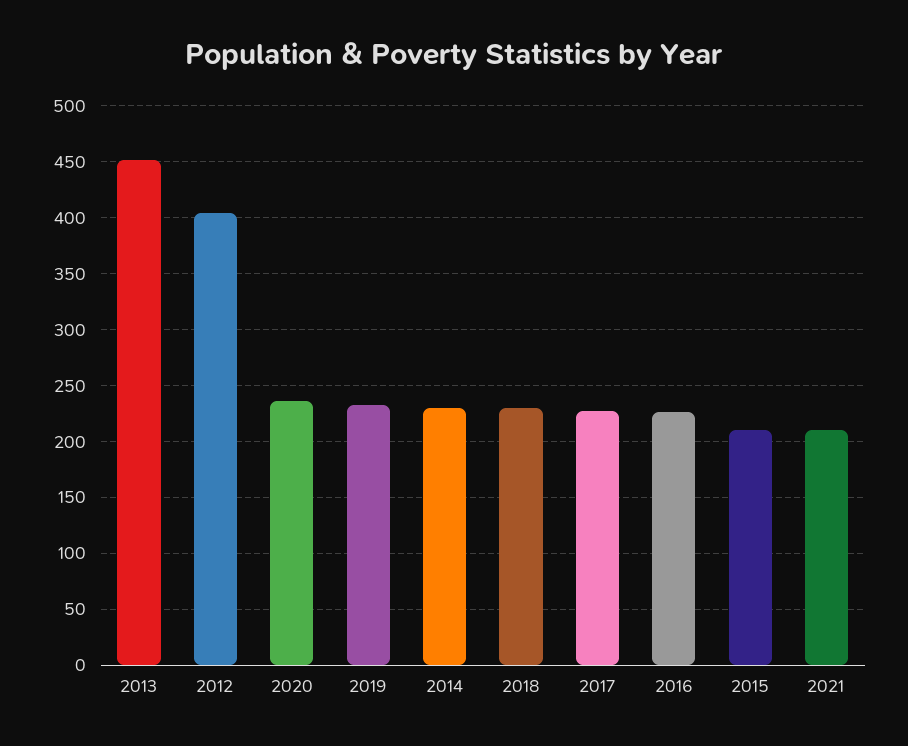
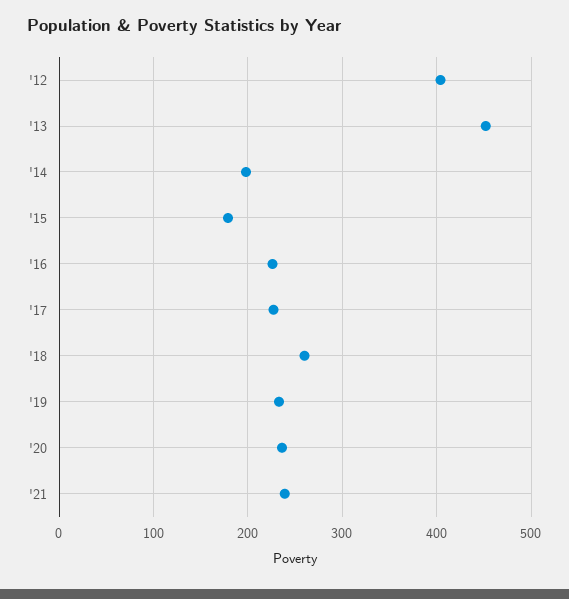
2014: 230 -> 200
2018: 230 -> 260
2015: 210 -> 180
2021: 210 -> 240

